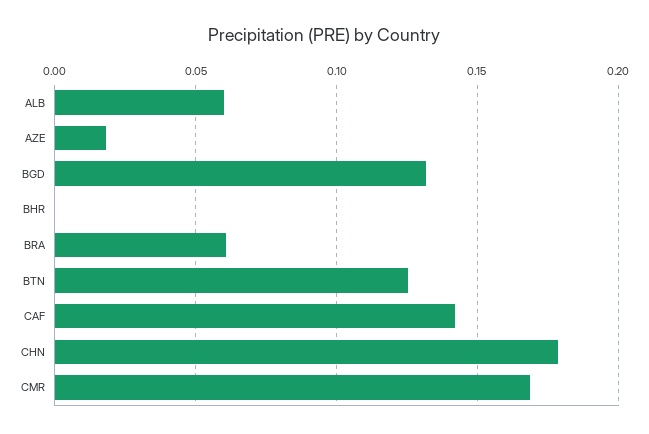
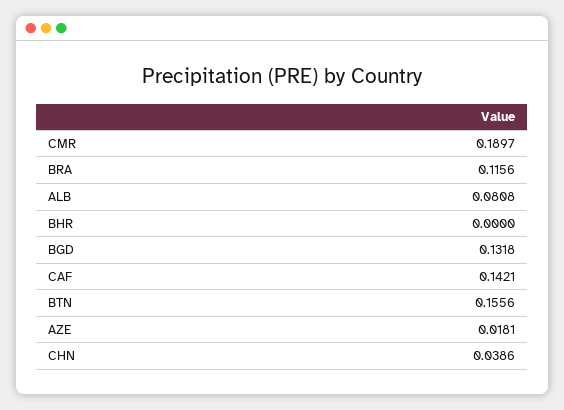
ALB: 0.06 -> 0.0808
BRA: 0.06 -> 0.1156
BTN: 0.125 -> 0.1556
CHN: 0.18 -> 0.0386
CMR: 0.17 -> 0.1897

